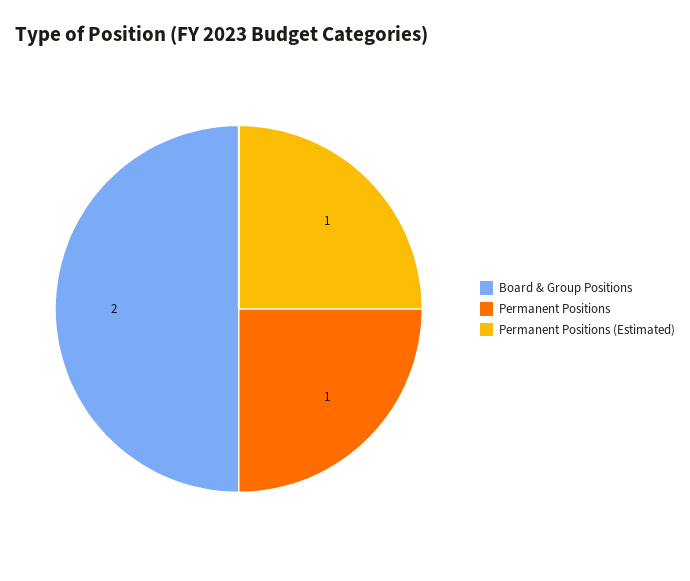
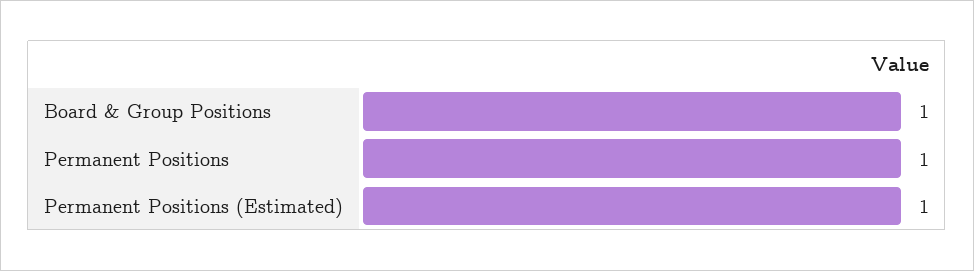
Board & Group Positions: 2 -> 1

